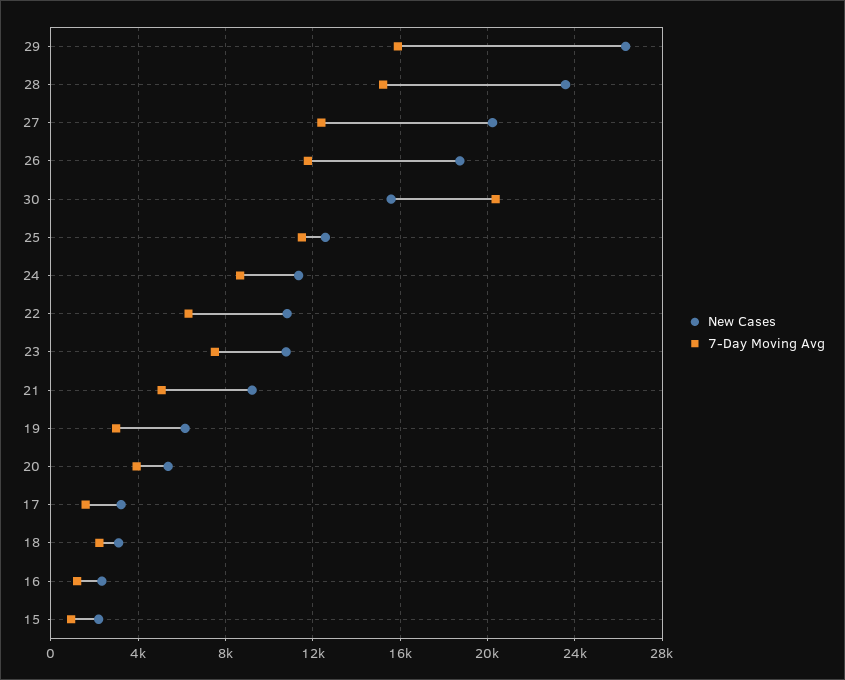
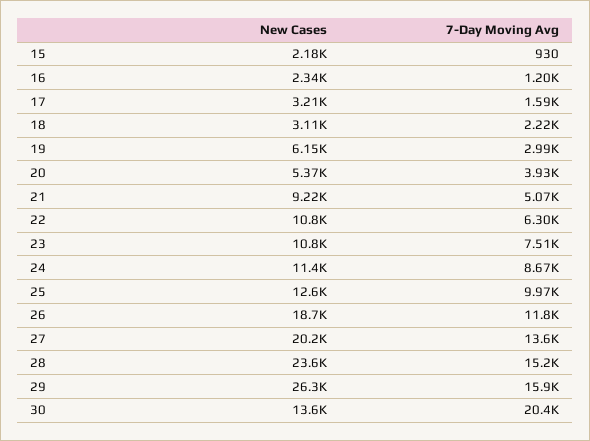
7-Day Moving Avg, 27: 12500 -> 13600
New Cases, 30: 15500 -> 13600
7-Day Moving Avg, 25: 11500 -> 9970

